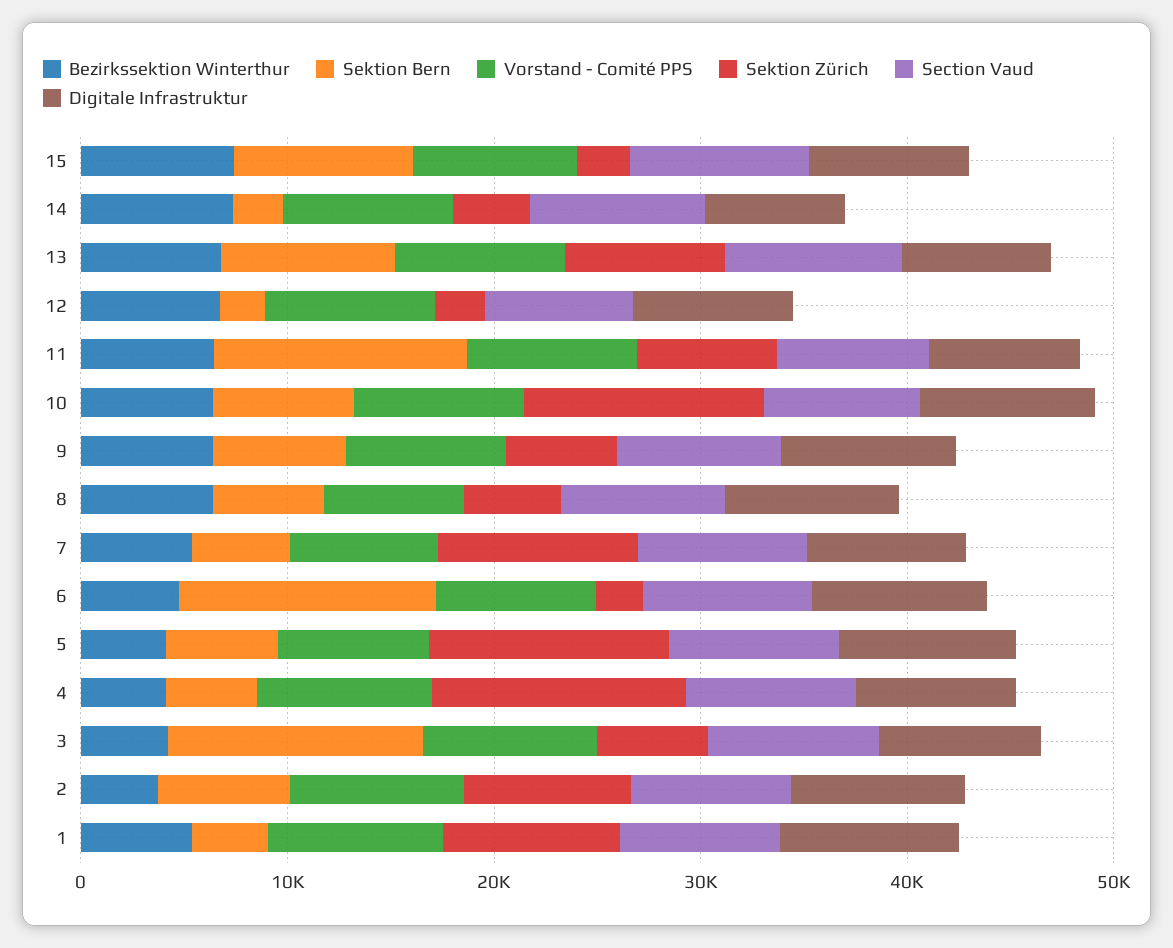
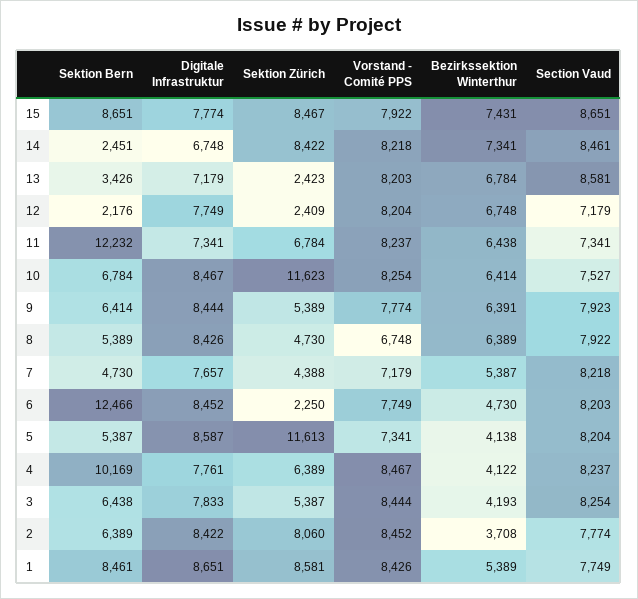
Sektion Zürich, 15: 2000 -> 8467
Sektion Zürich, 14: 4000 -> 8422
Sektion Bern, 13: 8000 -> 3426
Sektion Zürich, 13: 8000 -> 2423
Sektion Zürich, 7: 10000 -> 4388
Sektion Bern, 4: 4000 -> 10169
Sektion Zürich, 4: 12000 -> 6389
Sektion Bern, 3: 12000 -> 6438
Sektion Bern, 1: 4000 -> 8461

